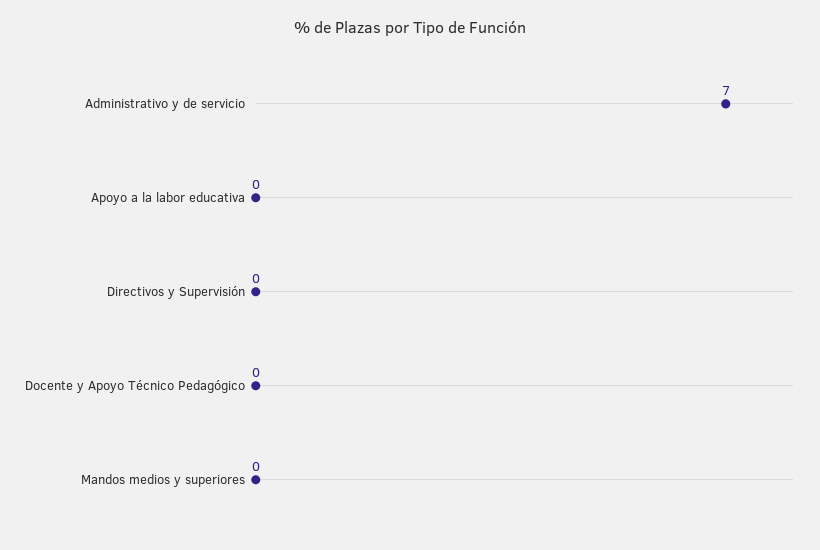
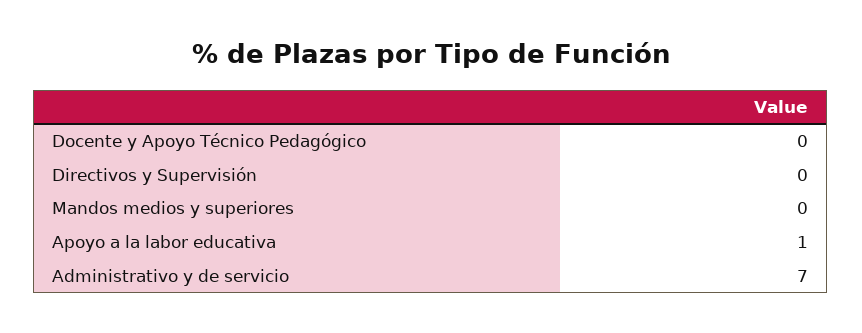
Apoyo a la labor educativa: 0 -> 1

